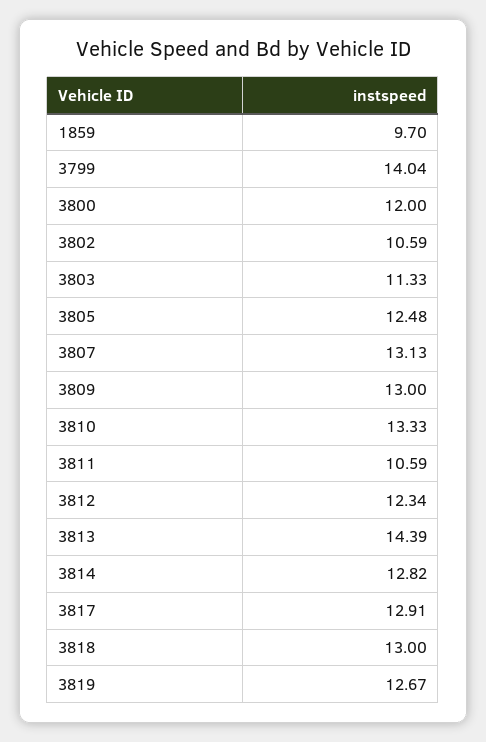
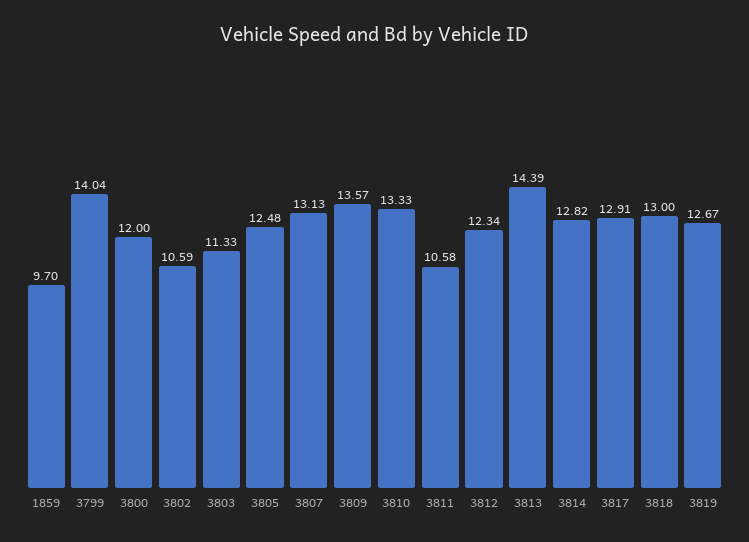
3809: 13 -> 13.57
3811: 10.59 -> 10.58

